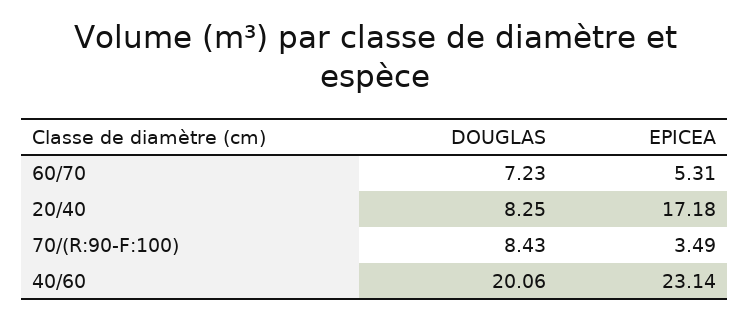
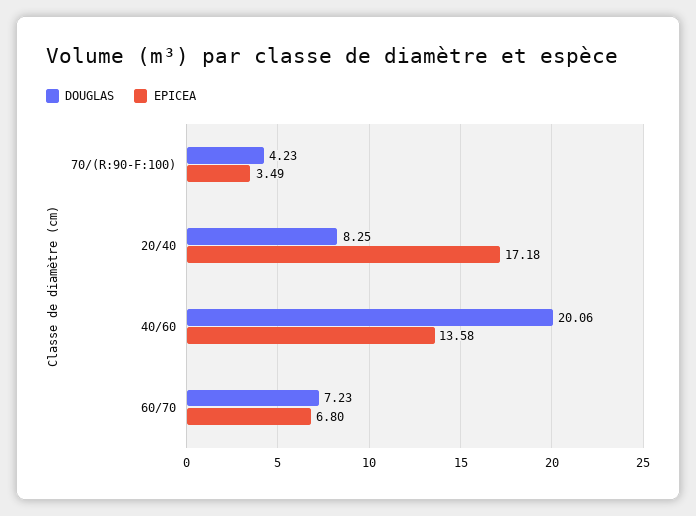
EPICEA, 60/70: 5.31 -> 6.8
DOUGLAS, 70/(R:90-F:100): 8.43 -> 4.23
EPICEA, 40/60: 23.14 -> 13.58

